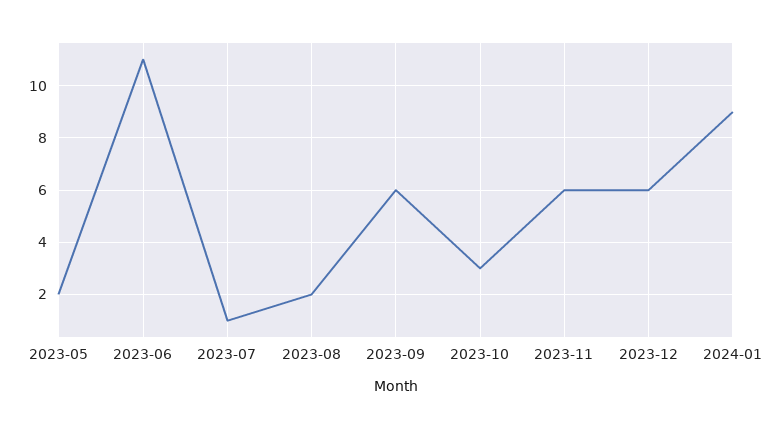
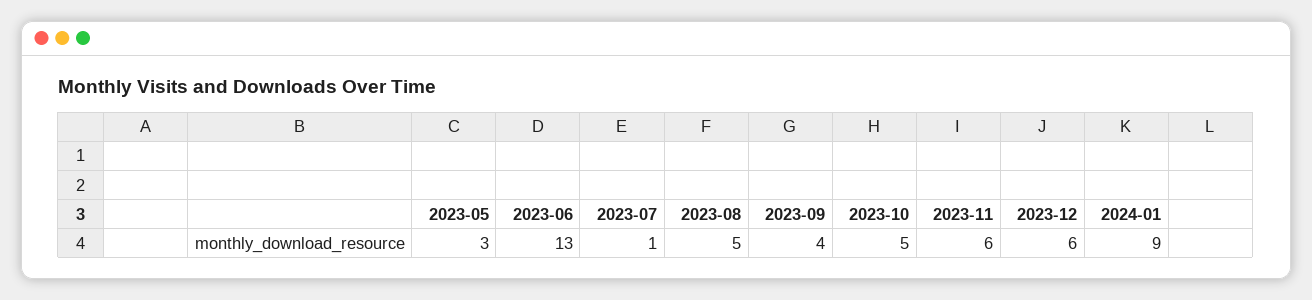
2023-05: 2 -> 3
2023-06: 11 -> 13
2023-08: 2 -> 5
2023-09: 6 -> 4
2023-10: 3 -> 5

